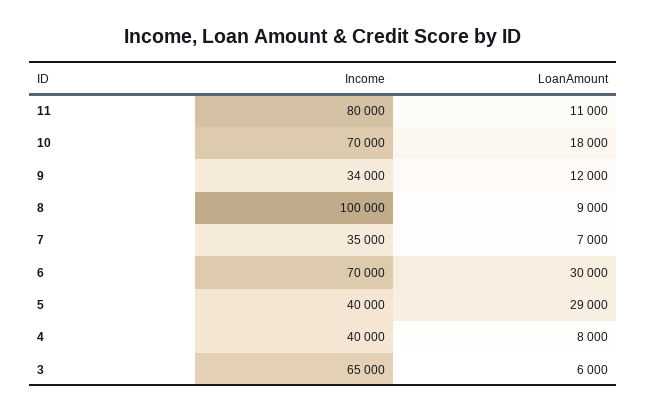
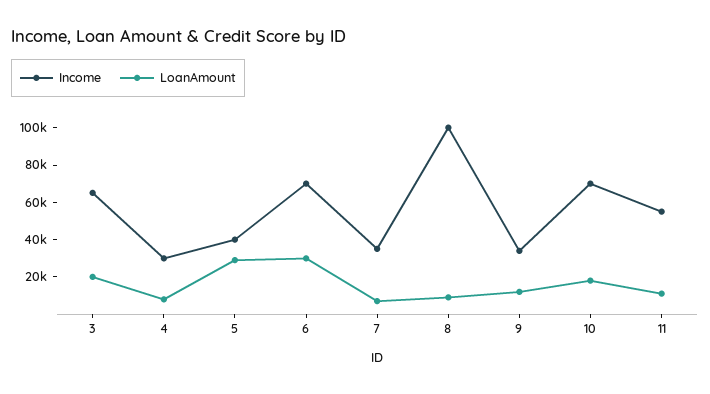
Income, 11: 80000 -> 55000
Income, 4: 40000 -> 30000
LoanAmount, 3: 6000 -> 20000

